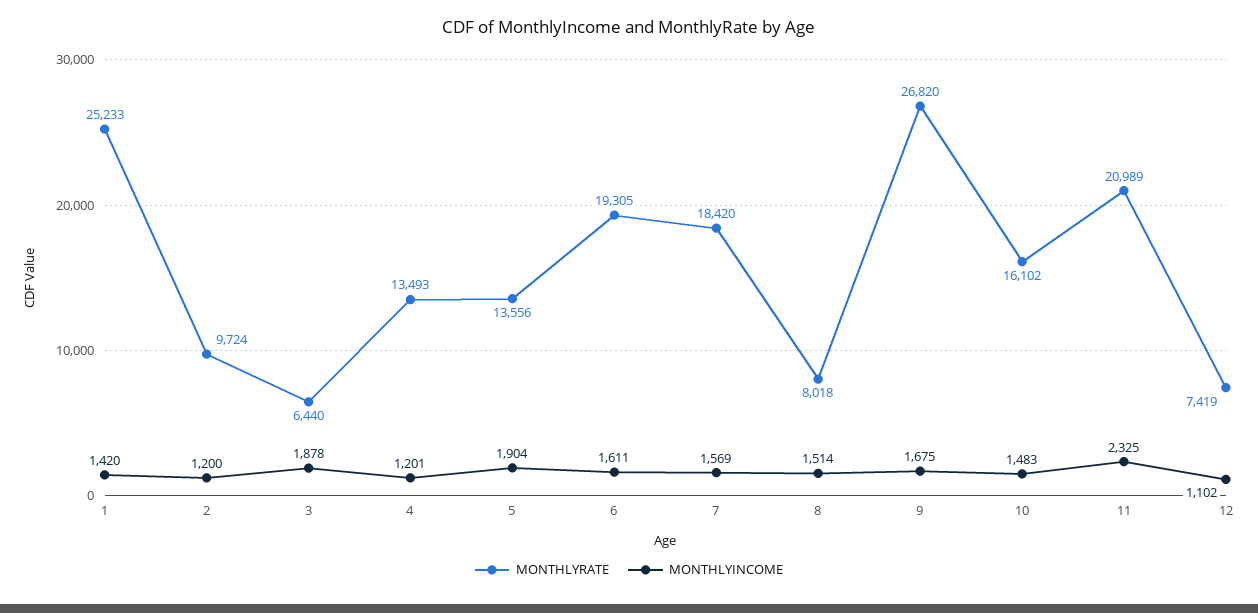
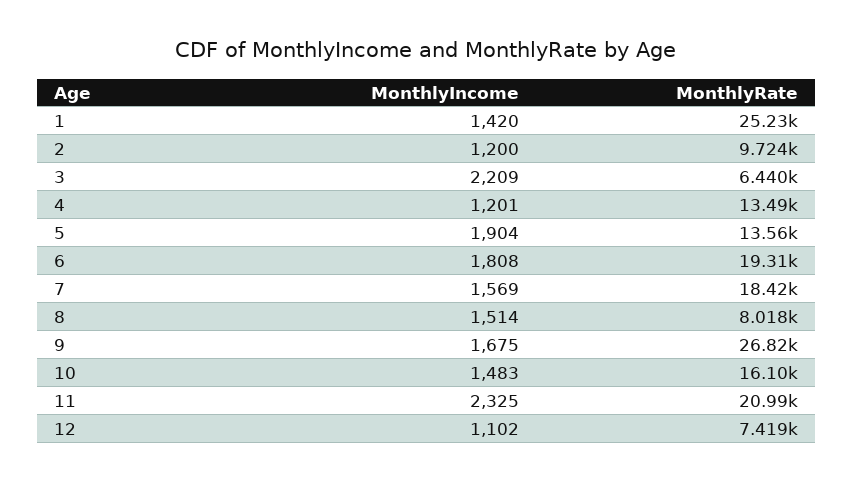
MONTHLYINCOME, 3: 1878 -> 2209
MONTHLYINCOME, 6: 1611 -> 1808

